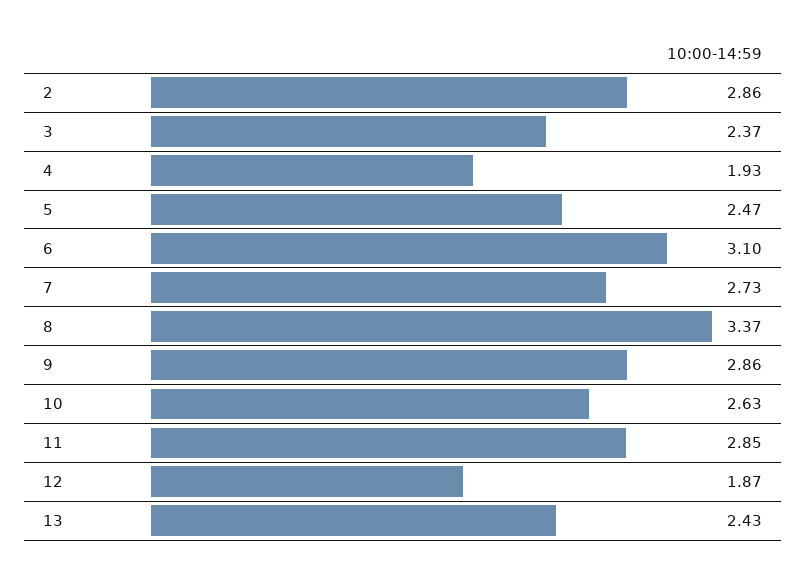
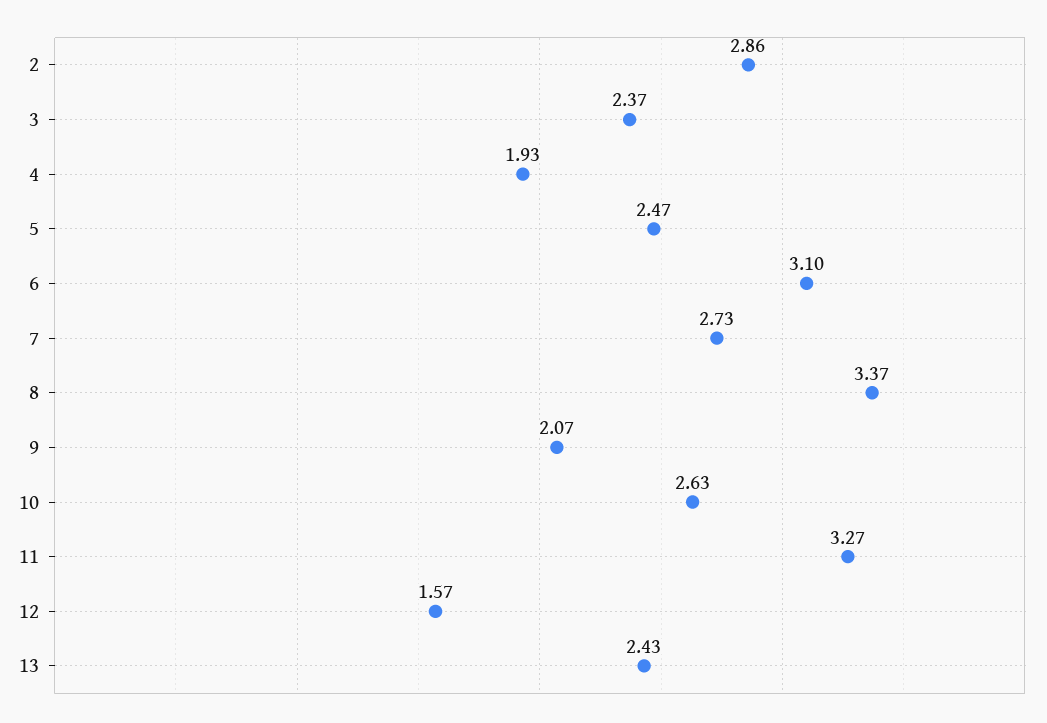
9: 2.86 -> 2.07
11: 2.85 -> 3.27
12: 1.87 -> 1.57

